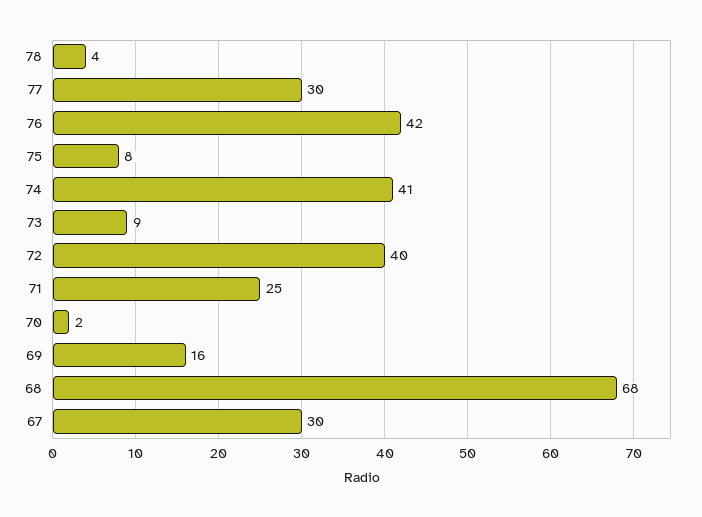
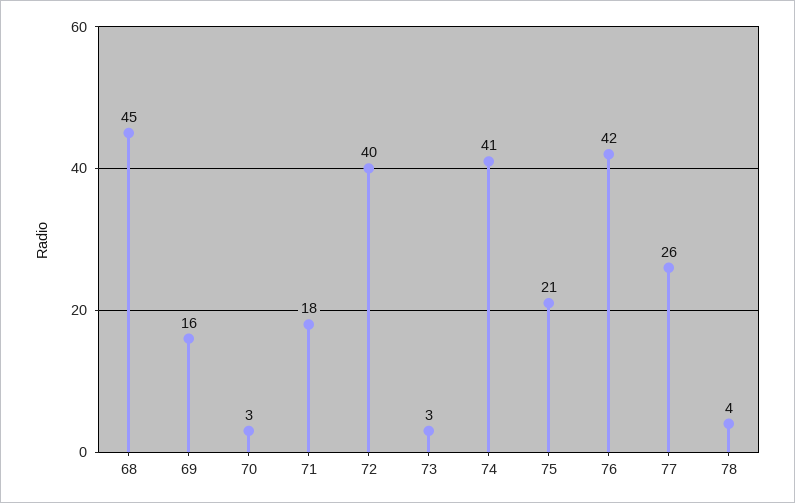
77: 30 -> 26
75: 8 -> 21
73: 9 -> 3
71: 25 -> 18
70: 2 -> 3
68: 68 -> 45
67: 30 -> none

